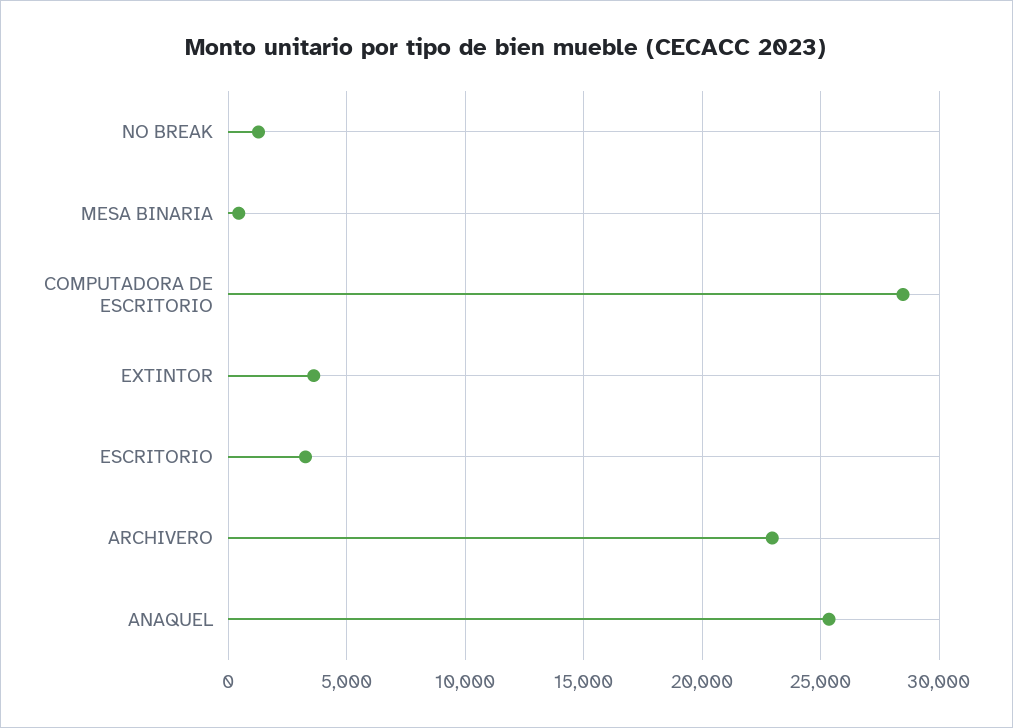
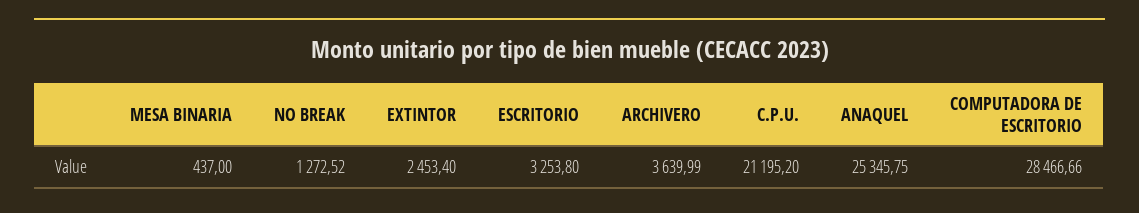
EXTINTOR: 3500 -> 2453.4
ARCHIVERO: 23000 -> 3639.99
C.P.U.: none -> 21195.2

